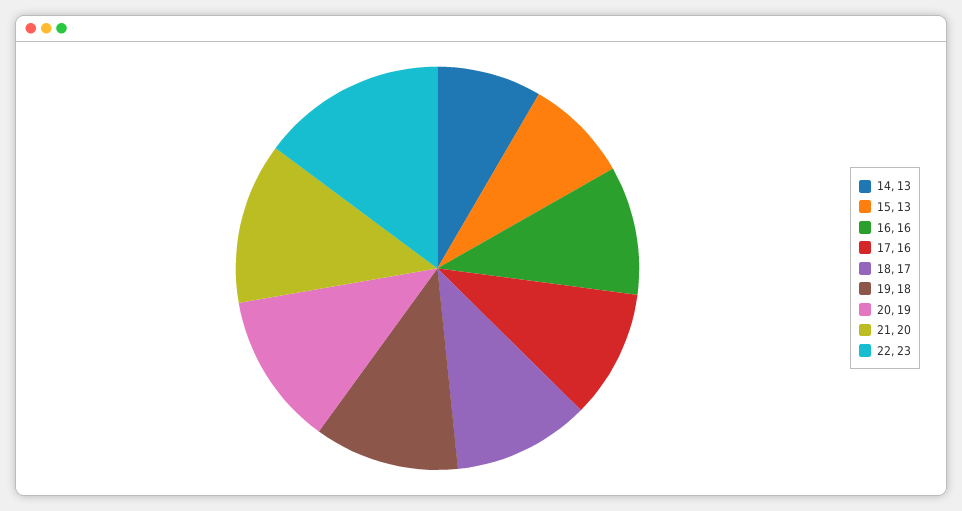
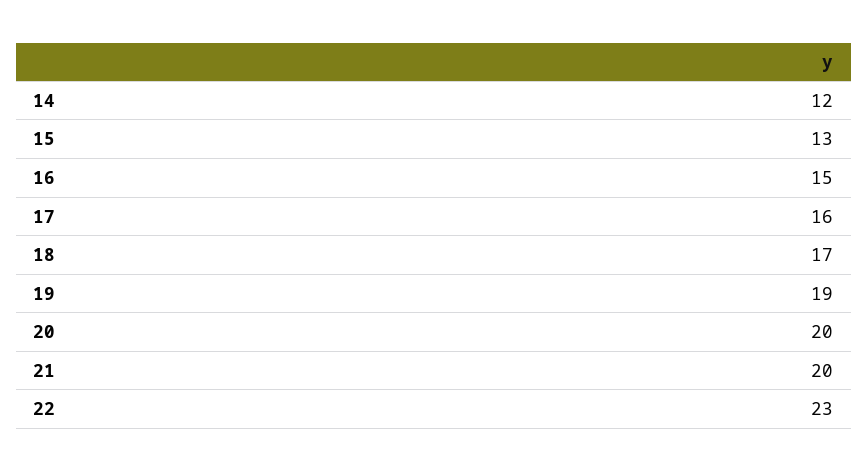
14: 13 -> 12
16: 16 -> 15
19: 18 -> 19
20: 19 -> 20

